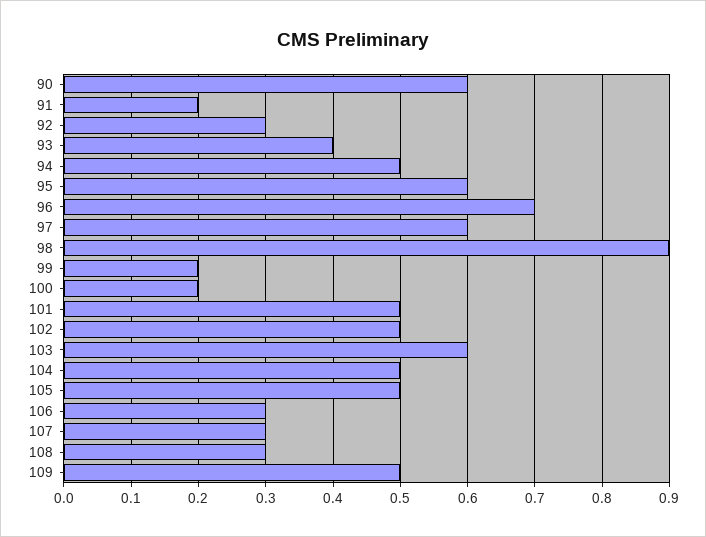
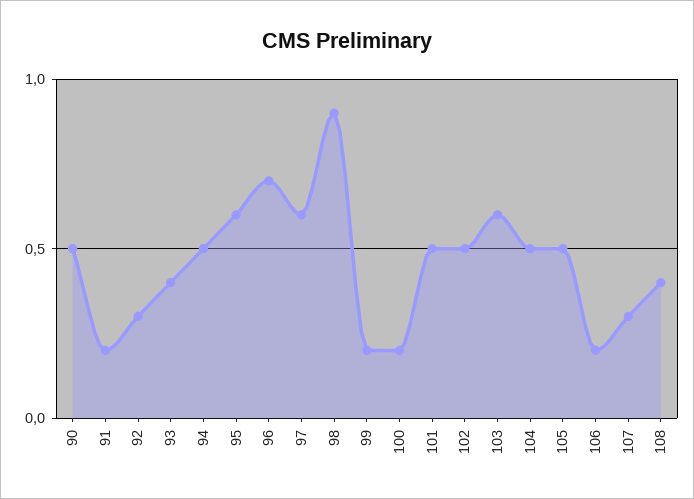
90: 0.6 -> 0.5
106: 0.3 -> 0.2
108: 0.3 -> 0.4
109: 0.5 -> none

